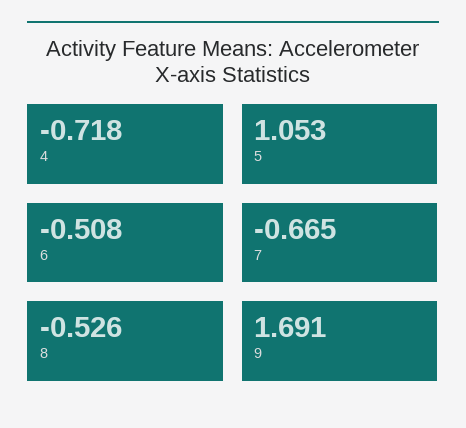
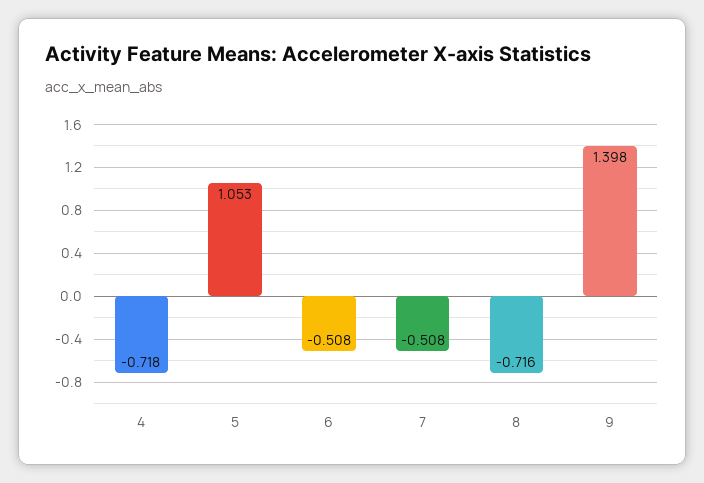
7: -0.665 -> -0.508
8: -0.526 -> -0.716
9: 1.691 -> 1.398

